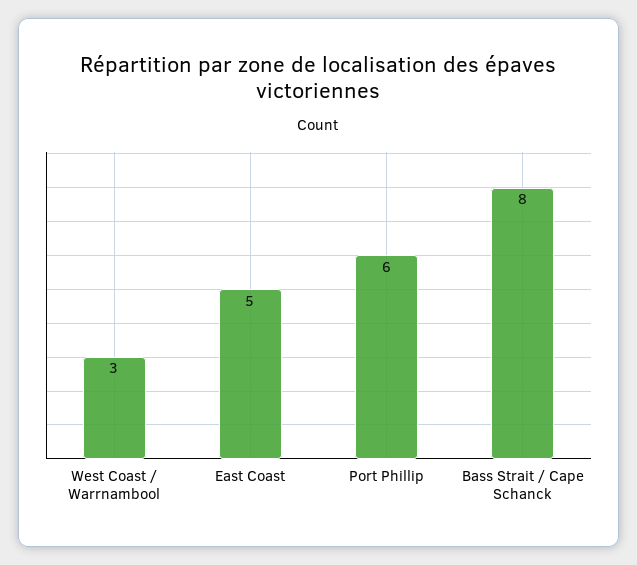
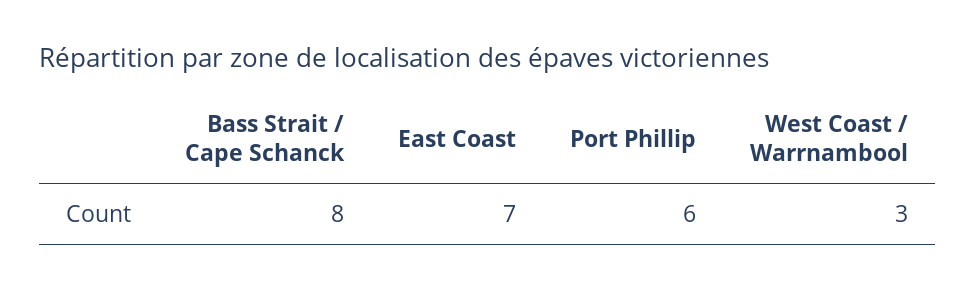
East Coast: 5 -> 7

